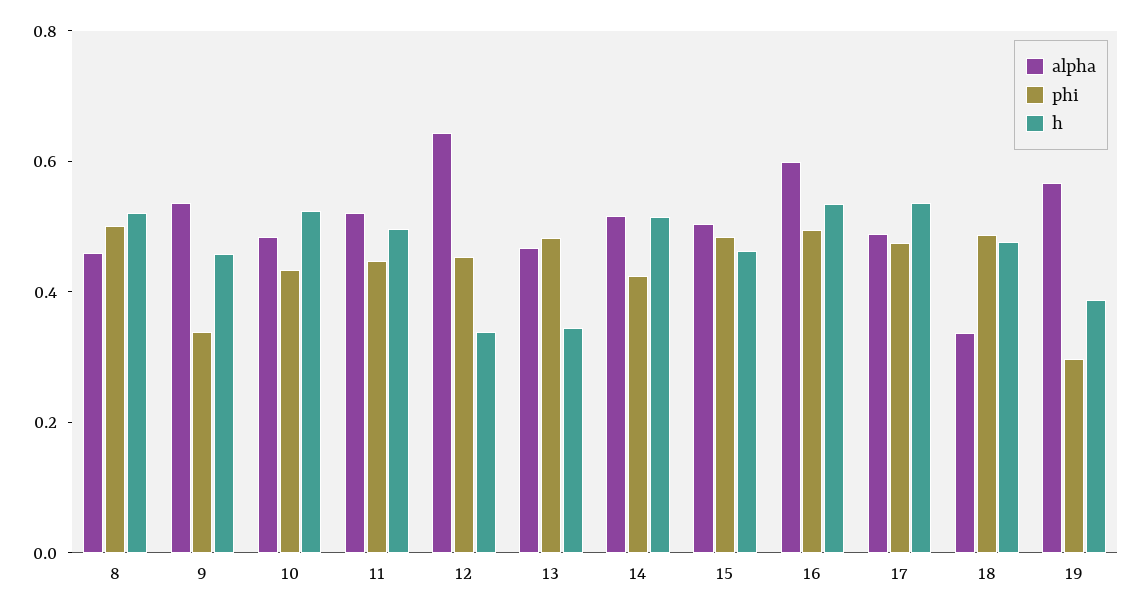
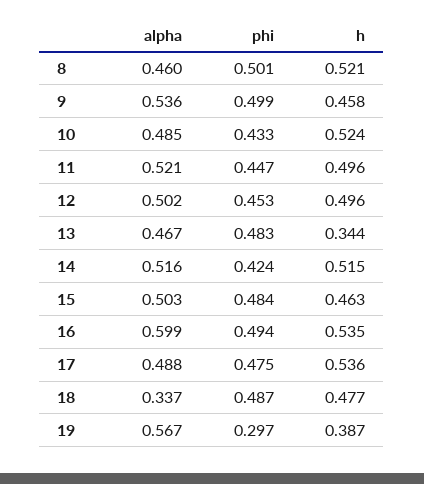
phi, 9: 0.35 -> 0.499
alpha, 12: 0.65 -> 0.502
h, 12: 0.35 -> 0.496

